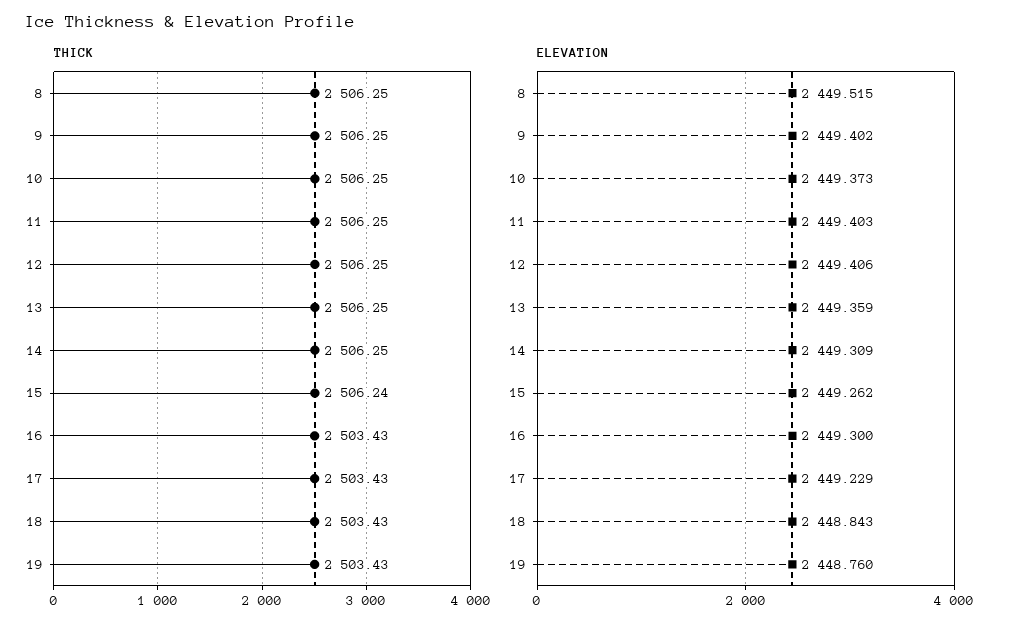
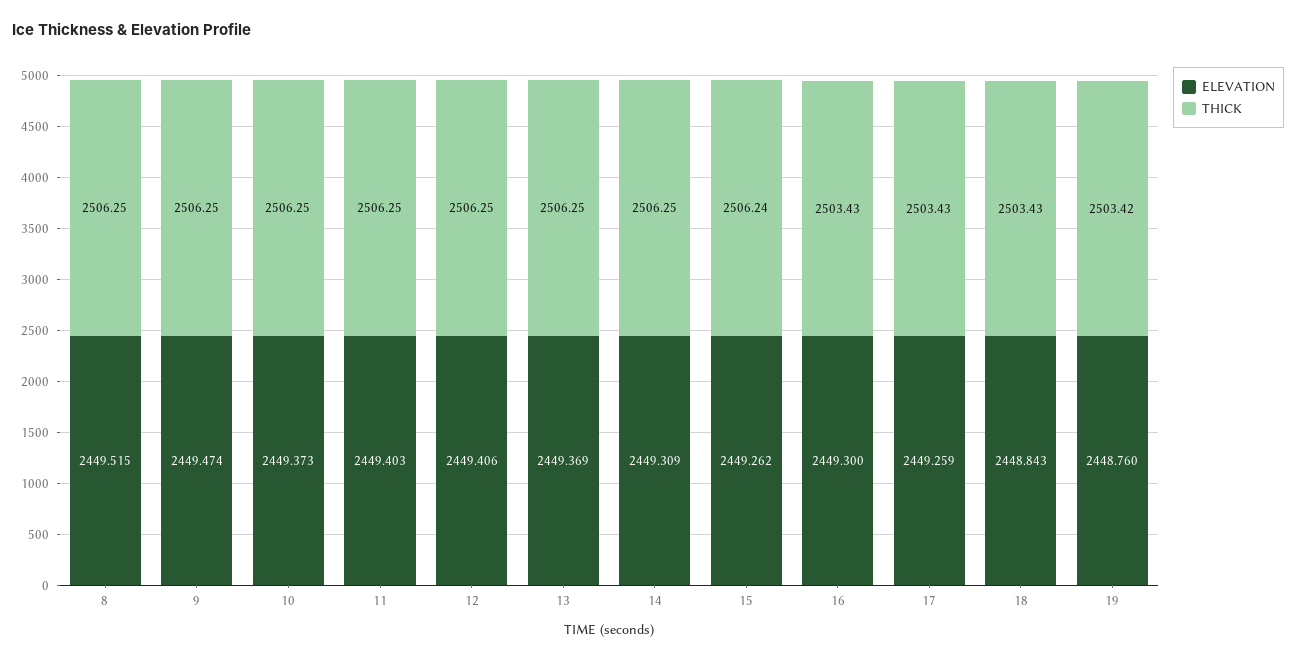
THICK, 19: 2503.43 -> 2503.42
ELEVATION, 9: 2449.402 -> 2449.474
ELEVATION, 13: 2449.359 -> 2449.369
ELEVATION, 17: 2449.229 -> 2449.259

